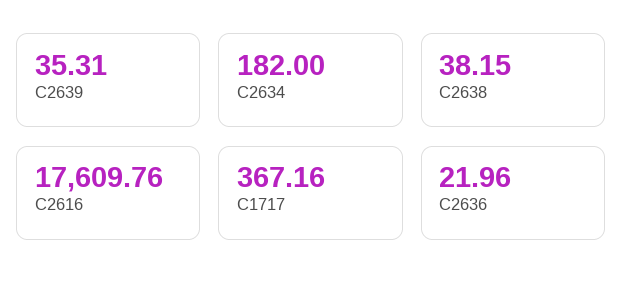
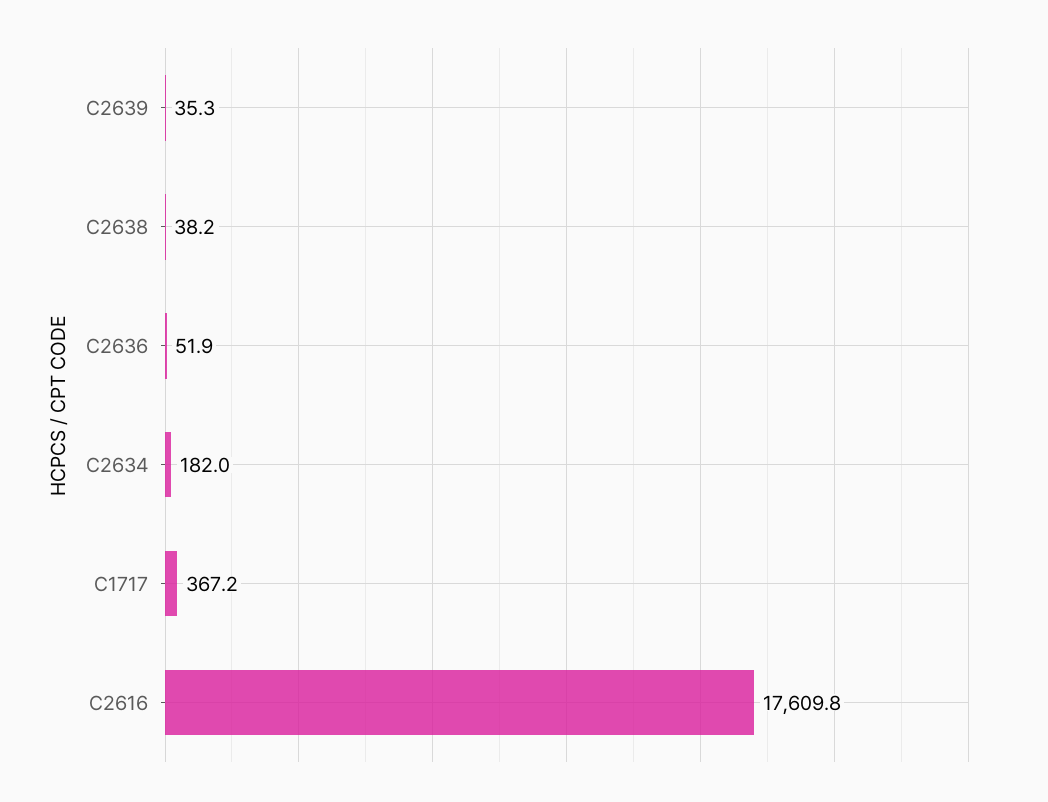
C2636: 21.96 -> 51.9

